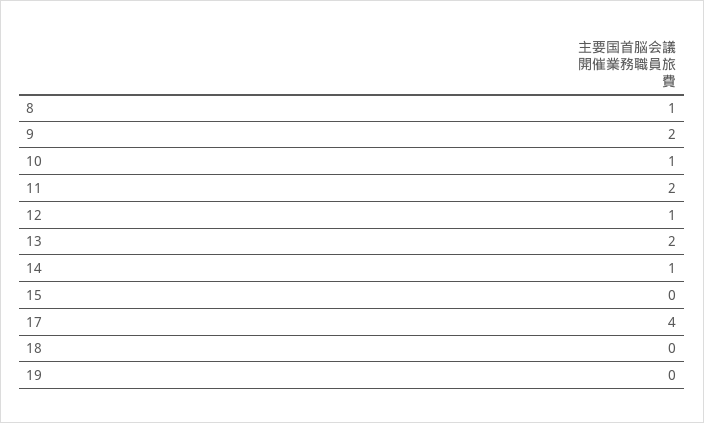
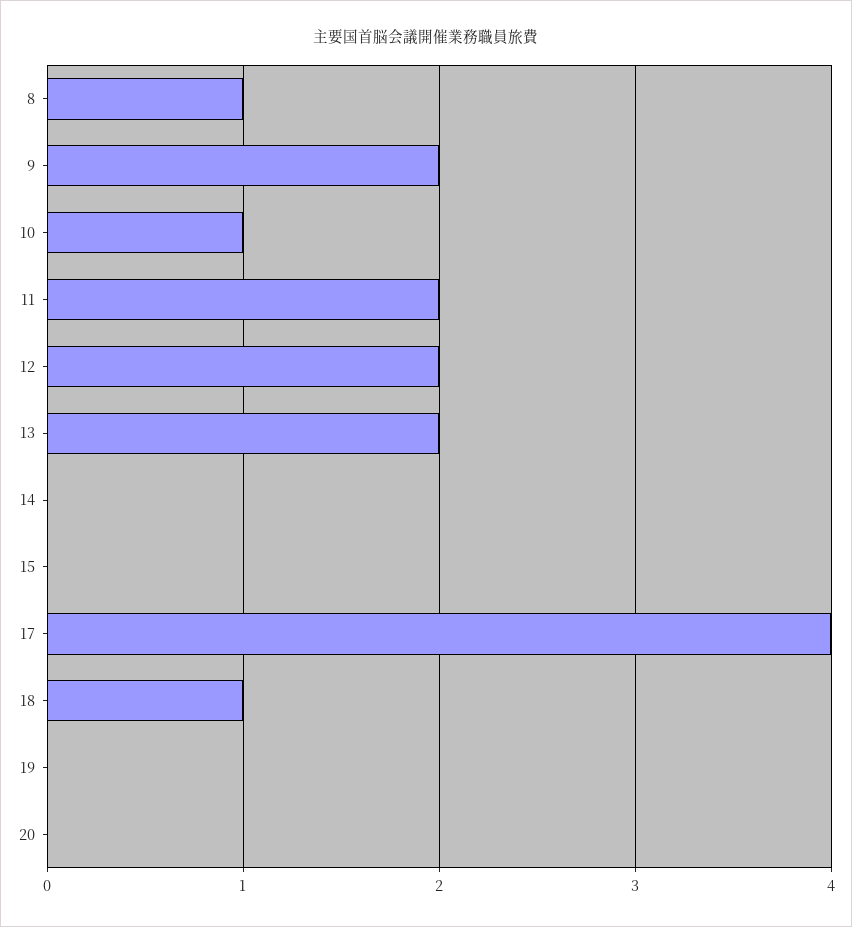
12: 1 -> 2
14: 1 -> 0
18: 0 -> 1
20: none -> 0

